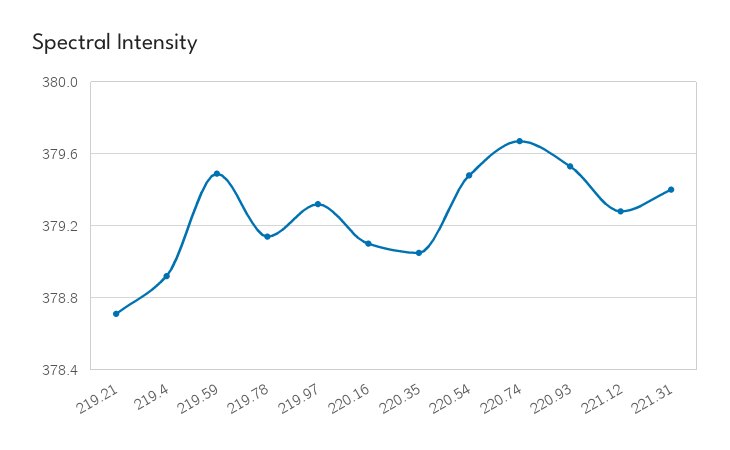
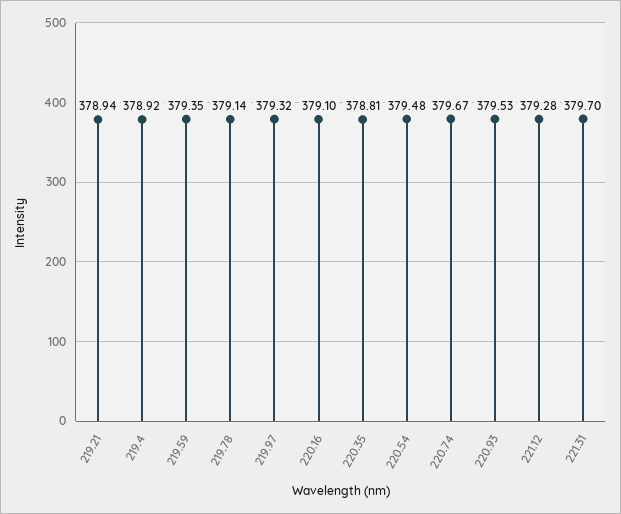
219.21: 378.7 -> 378.94
219.59: 379.5 -> 379.35
220.35: 379.05 -> 378.81
221.31: 379.4 -> 379.7

